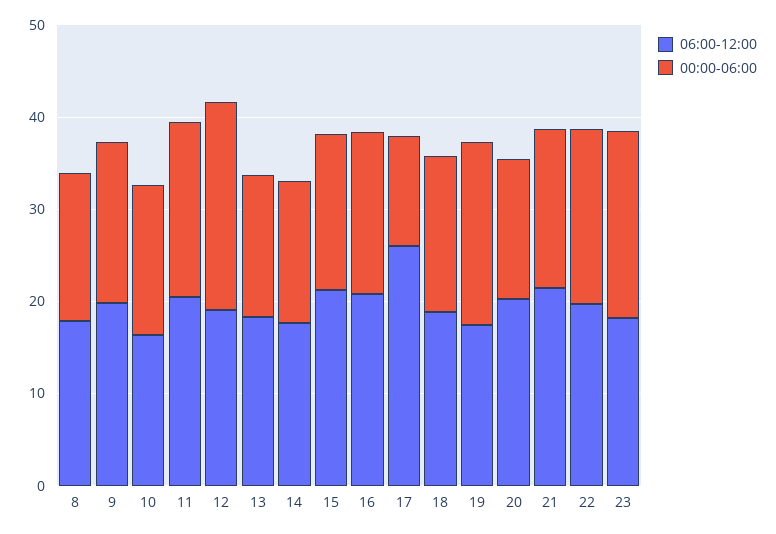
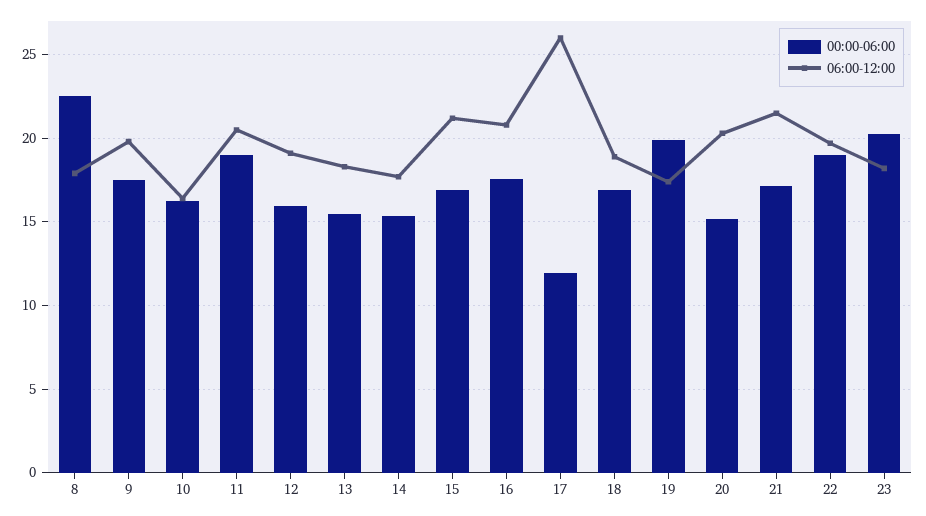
00:00-06:00, 8: 16 -> 22.5
00:00-06:00, 12: 22 -> 16

